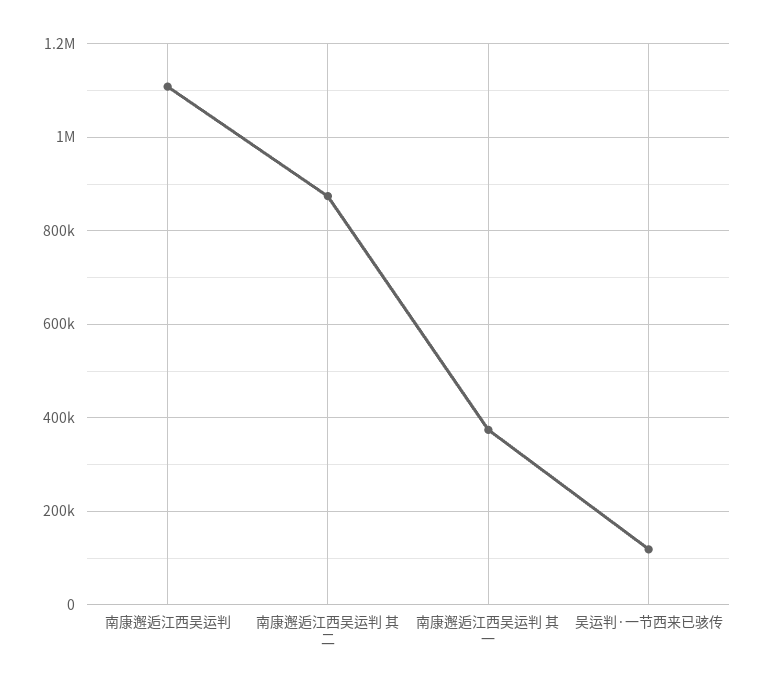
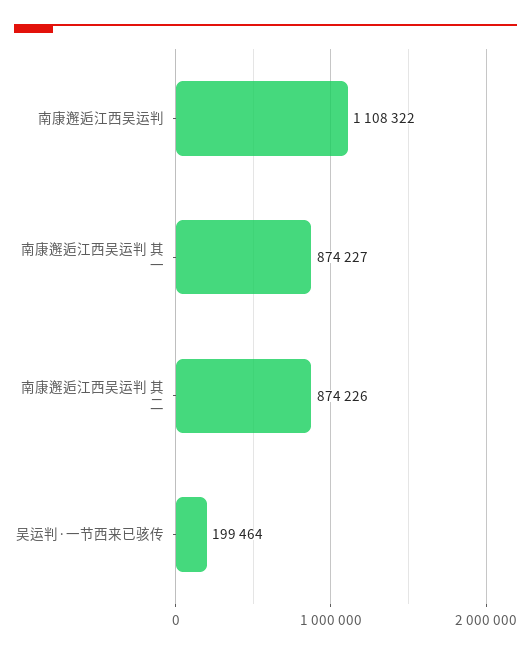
南康邂逅江西吴运判 其一: 380000 -> 874227
吴运判·一节西来已骇传: 120000 -> 199464

